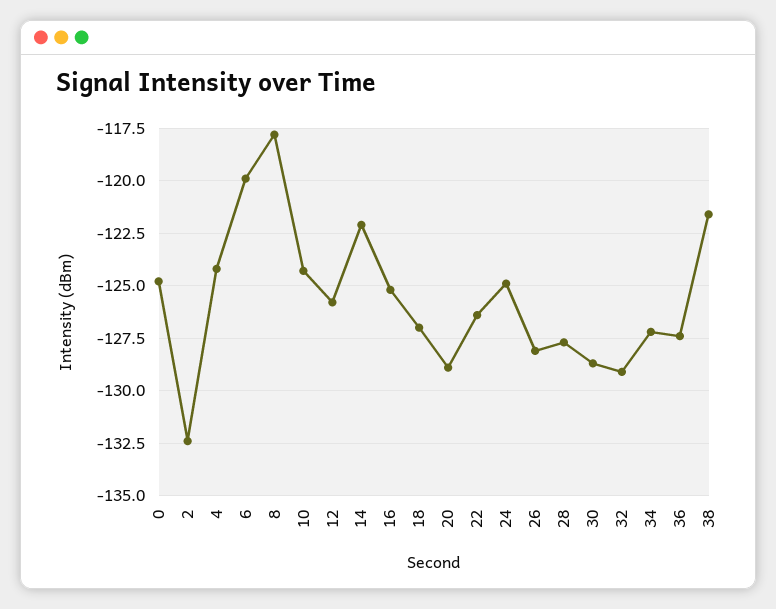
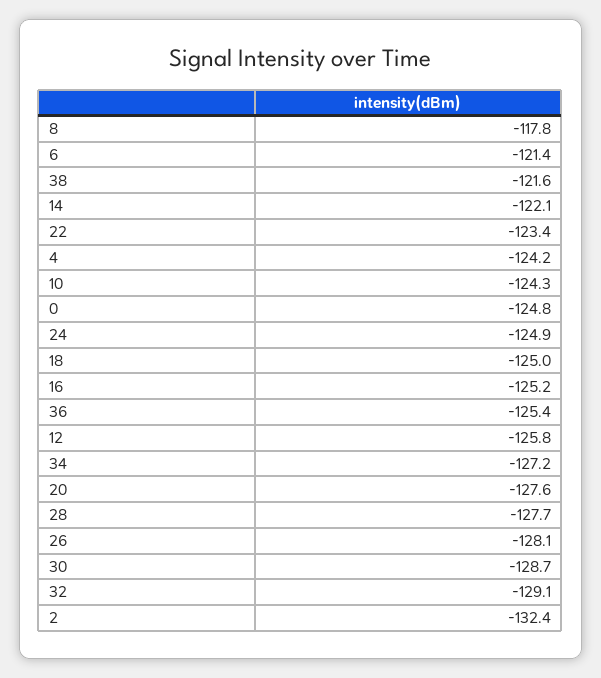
6: -120 -> -121.4
18: -127 -> -125
20: -129 -> -127.6
22: -126.5 -> -123.4
36: -127.5 -> -125.4

